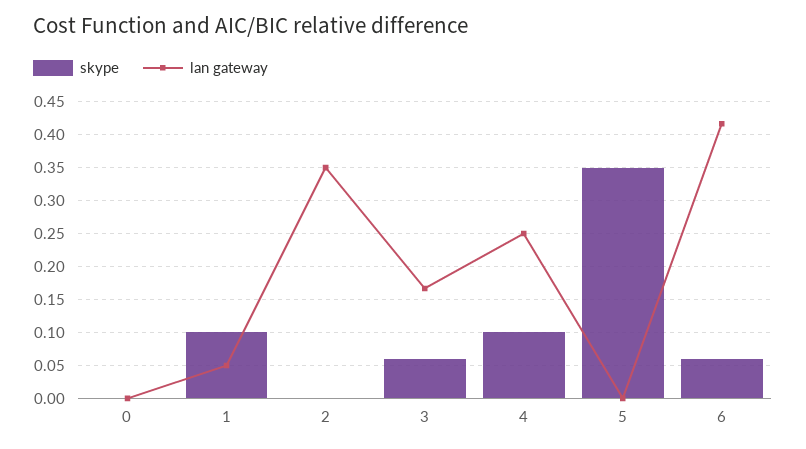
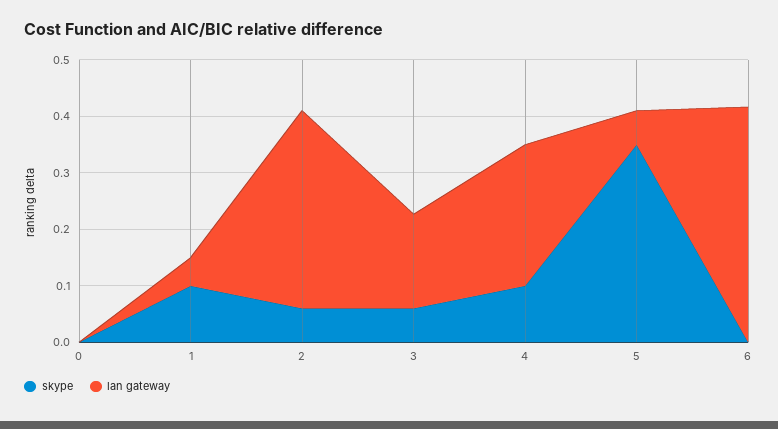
skype, 2: 0 -> 0.06
lan gateway, 5: 0 -> 0.06
skype, 6: 0.06 -> 0

